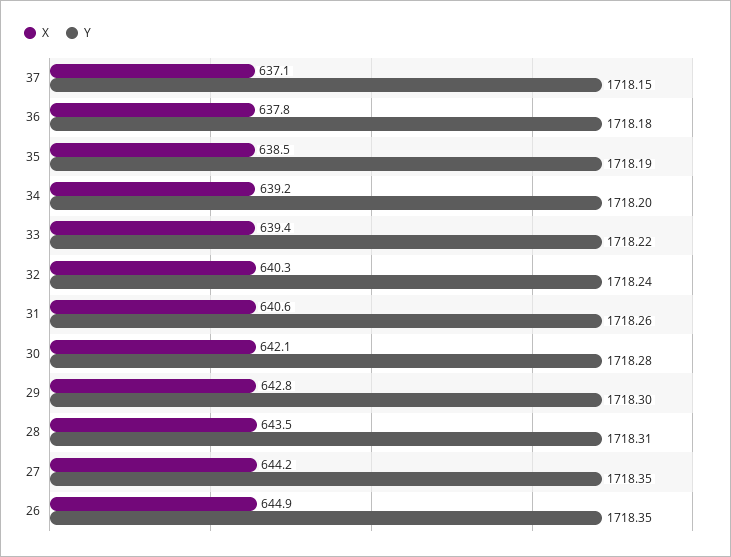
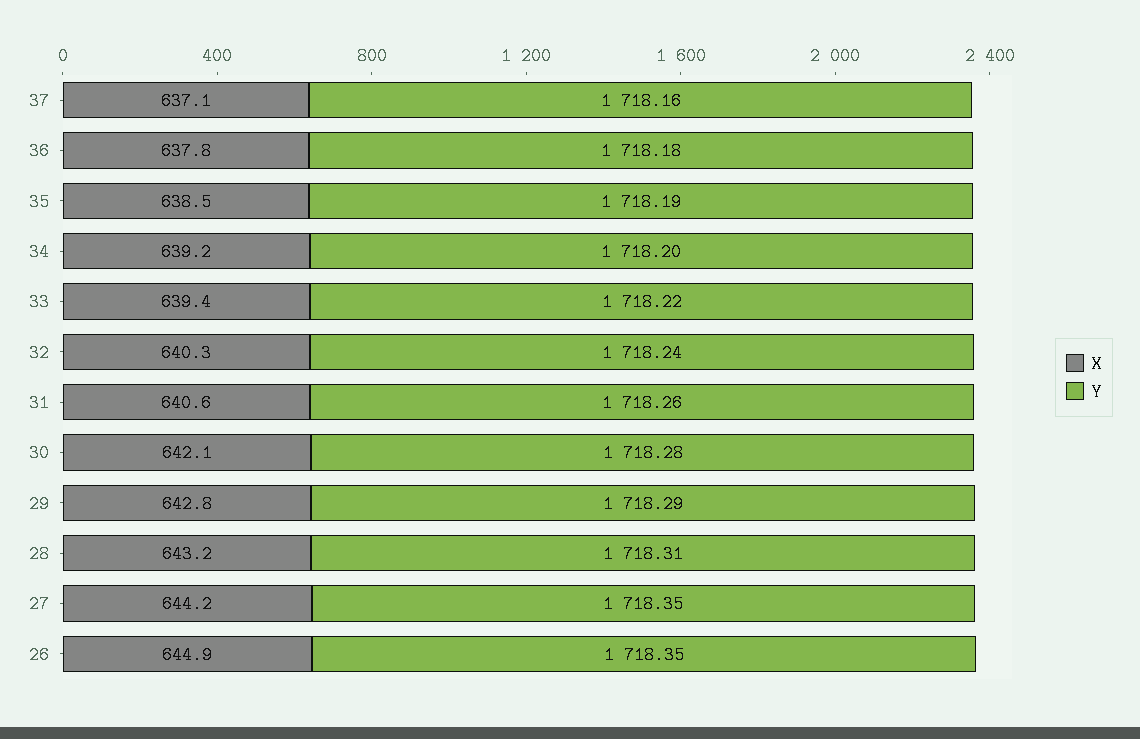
Y, 37: 1718.15 -> 1718.16
Y, 29: 1718.3 -> 1718.29
X, 28: 643.5 -> 643.2

